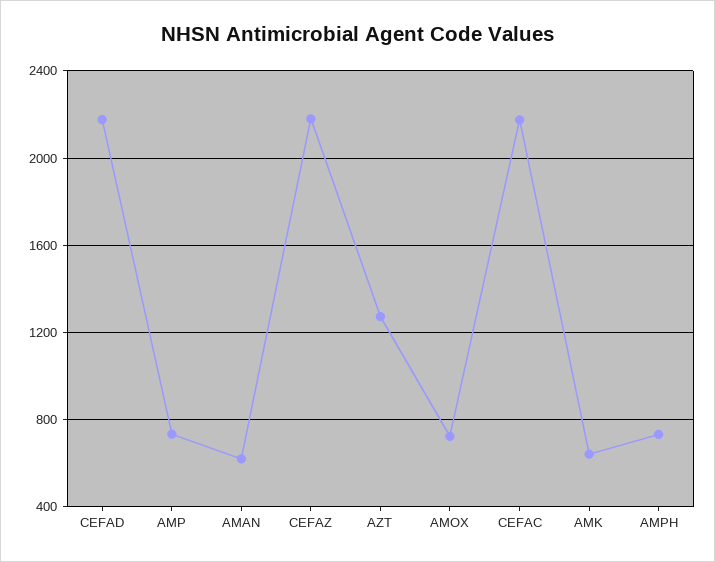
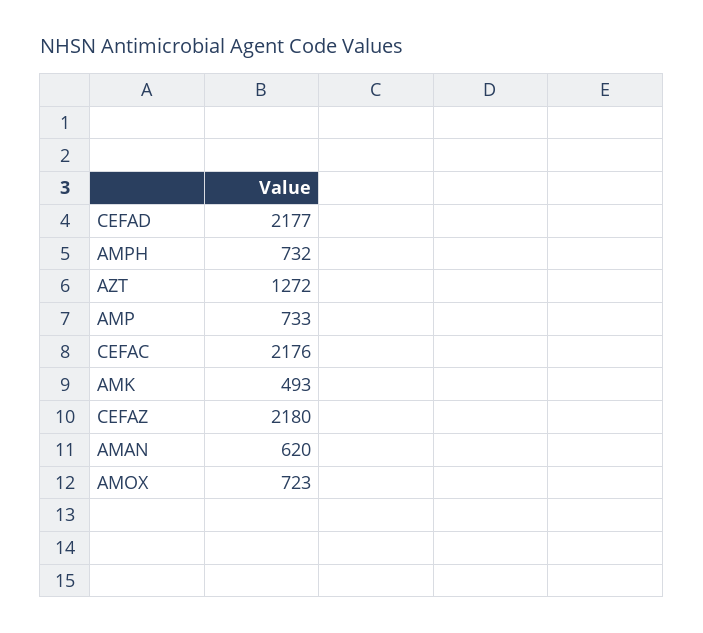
AMK: 650 -> 493

